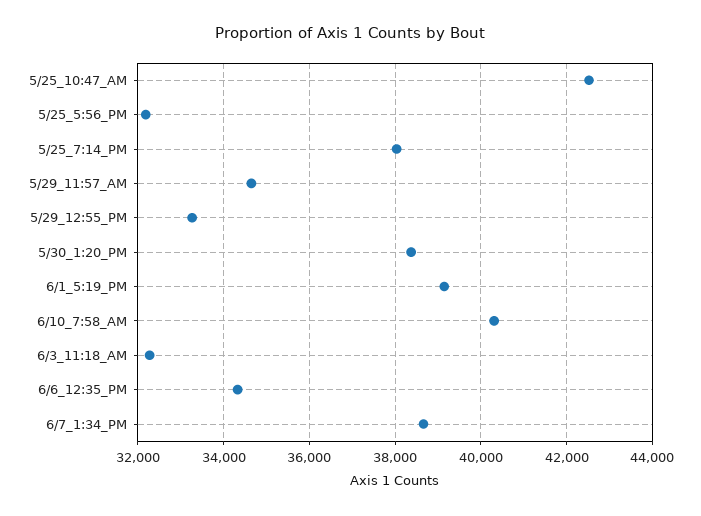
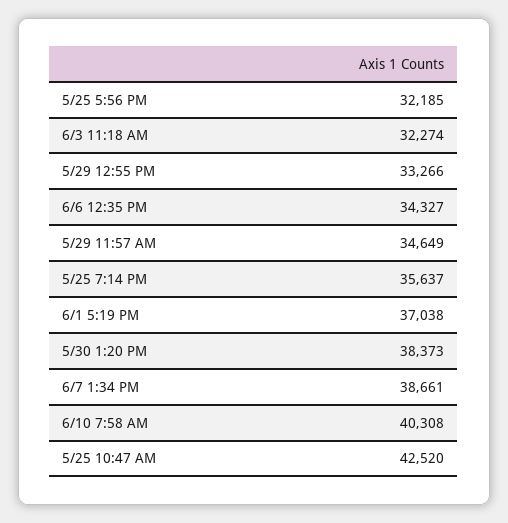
5/25_7:14_PM: 38000 -> 35637
6/1_5:19_PM: 39200 -> 37038

